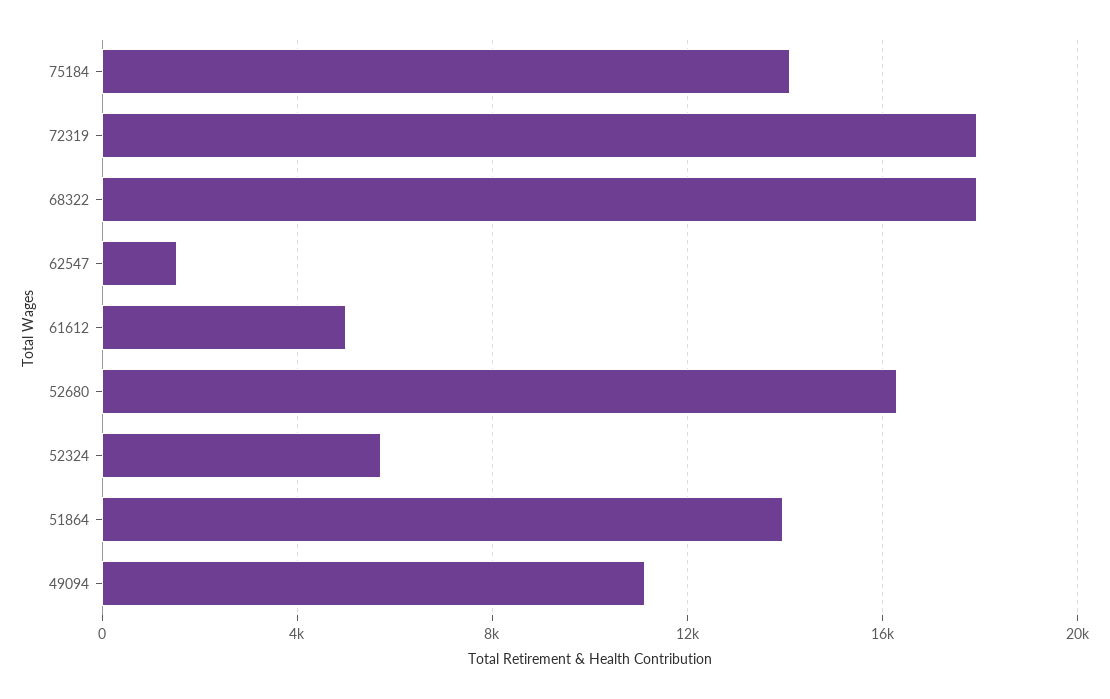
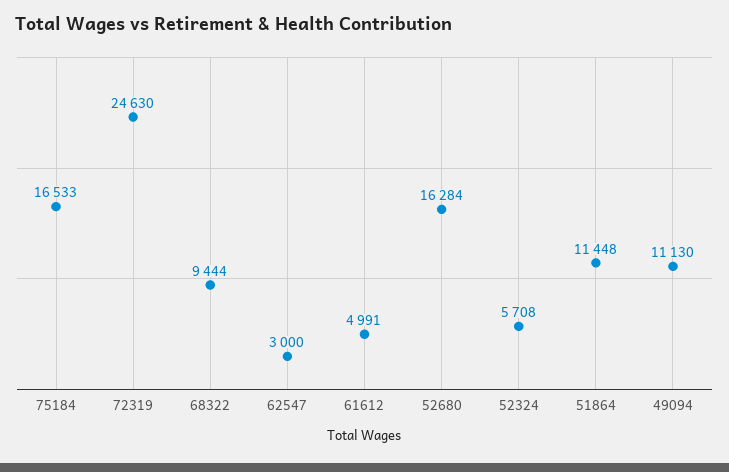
75184: 14000 -> 16533
72319: 18000 -> 24630
68322: 18000 -> 9444
62547: 1500 -> 3000
51864: 14000 -> 11448

